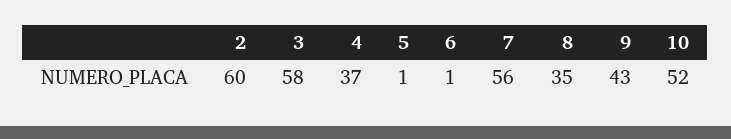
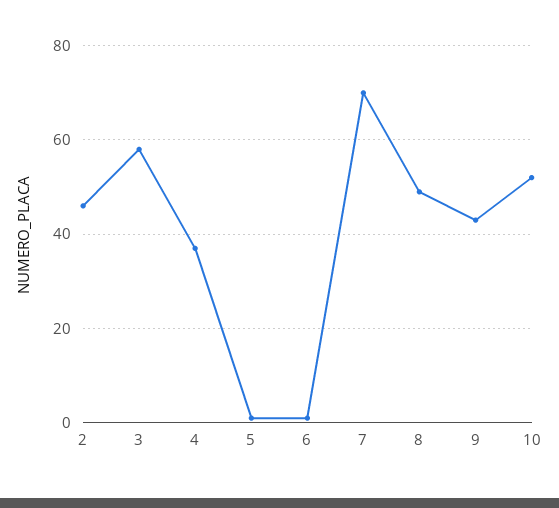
2: 60 -> 45
7: 56 -> 70
8: 35 -> 50

